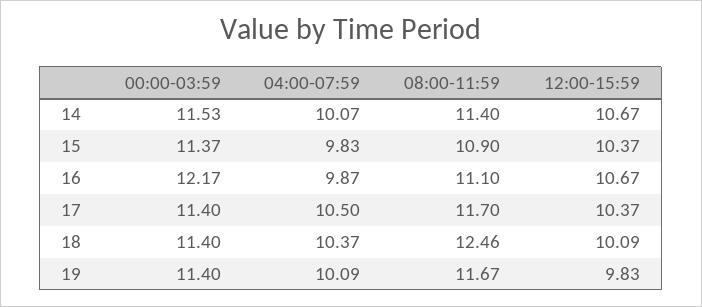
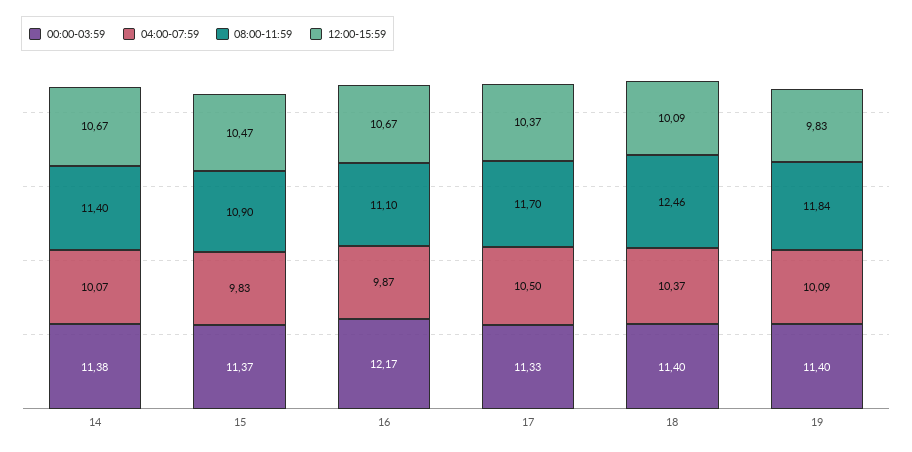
00:00-03:59, 14: 11.53 -> 11.38
12:00-15:59, 15: 10.37 -> 10.47
00:00-03:59, 17: 11.4 -> 11.33
08:00-11:59, 19: 11.67 -> 11.84

